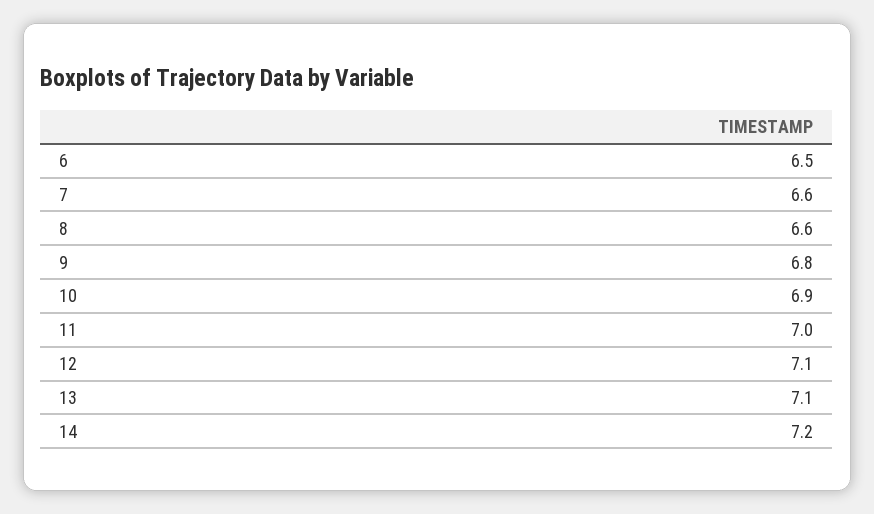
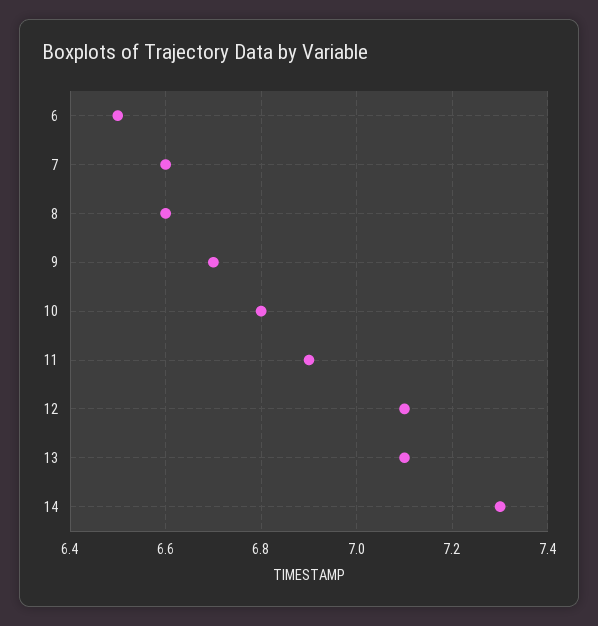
9: 6.8 -> 6.7
10: 6.9 -> 6.8
11: 7 -> 6.9
14: 7.2 -> 7.3

